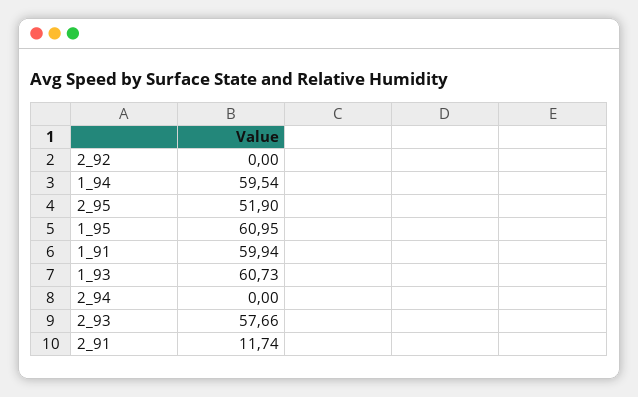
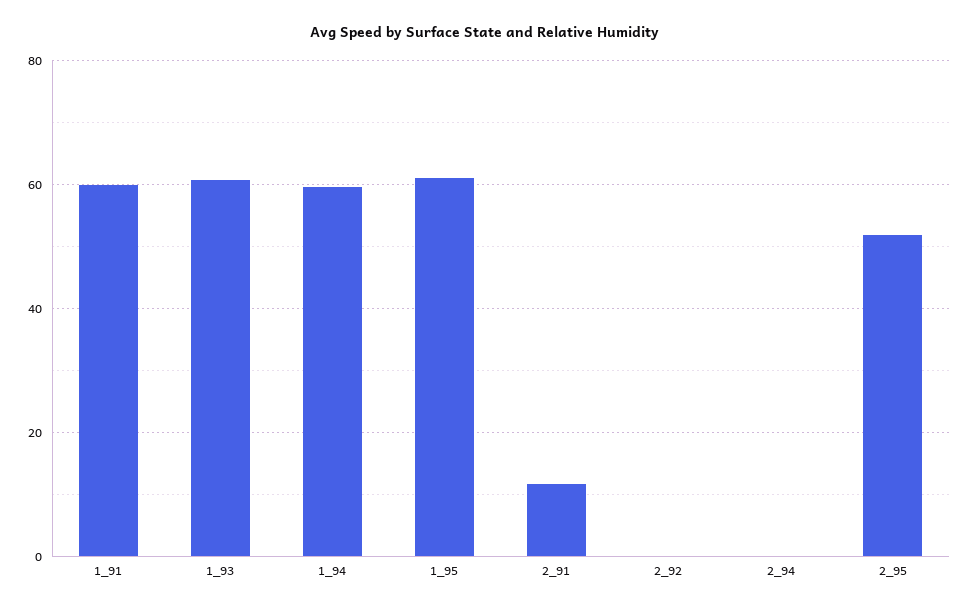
2_93: 57.66 -> none

